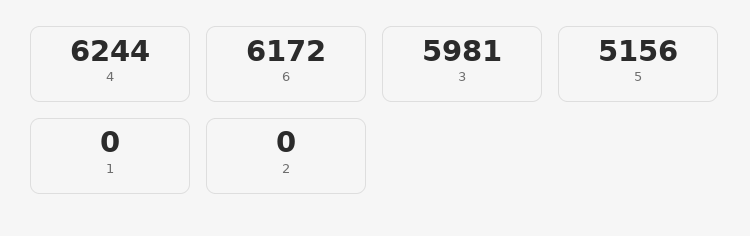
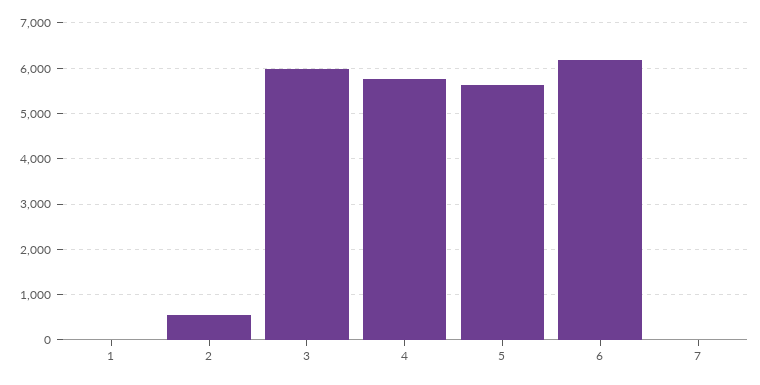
4: 6244 -> 5800
5: 5156 -> 5600
2: 0 -> 600
7: none -> 0

